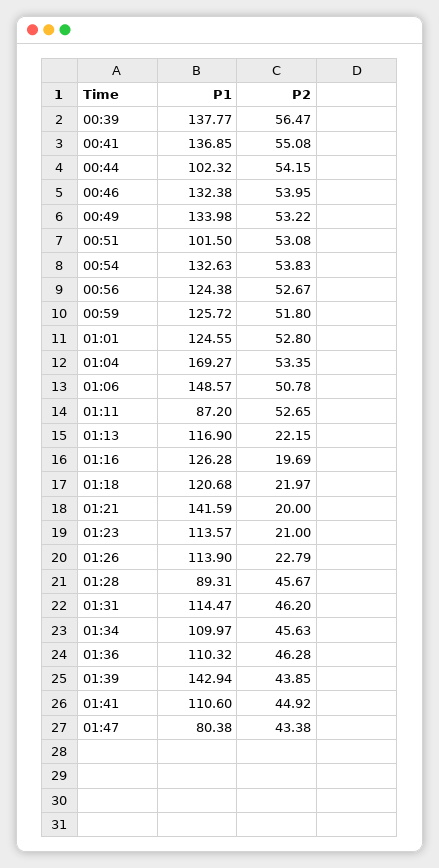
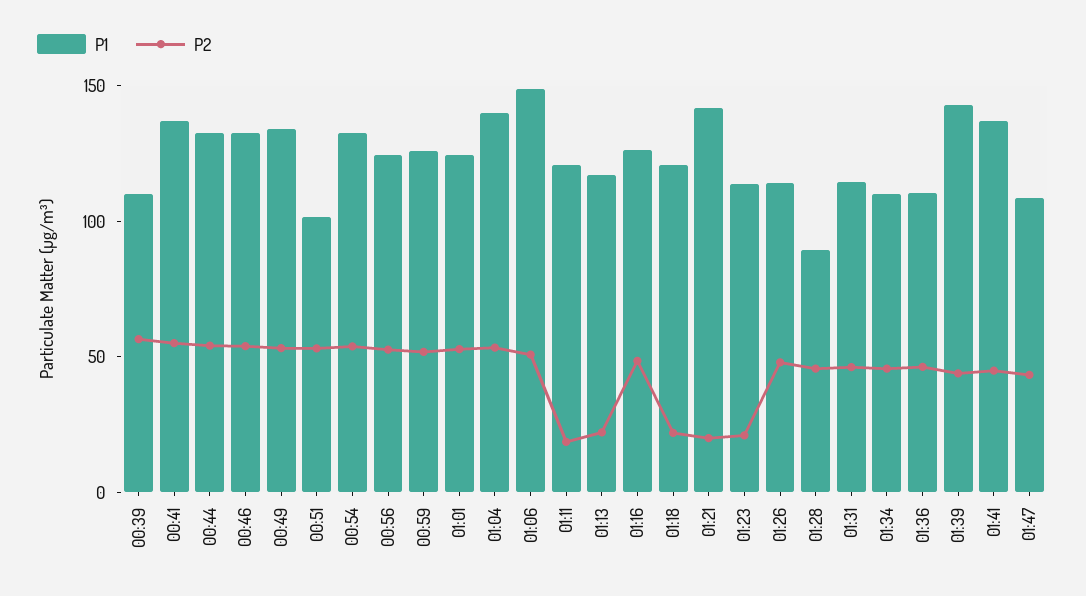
P1, 00:39: 137.77 -> 110
P1, 00:44: 102.32 -> 130
P1, 01:04: 169.27 -> 140
P1, 01:11: 87.2 -> 120
P2, 01:11: 52.65 -> 20
P2, 01:16: 19.69 -> 50
P2, 01:26: 22.79 -> 50
P1, 01:41: 110.6 -> 140
P1, 01:47: 80.38 -> 110

